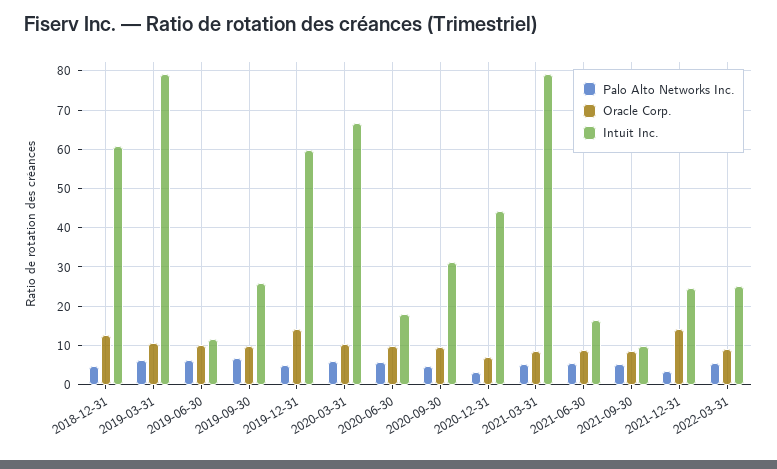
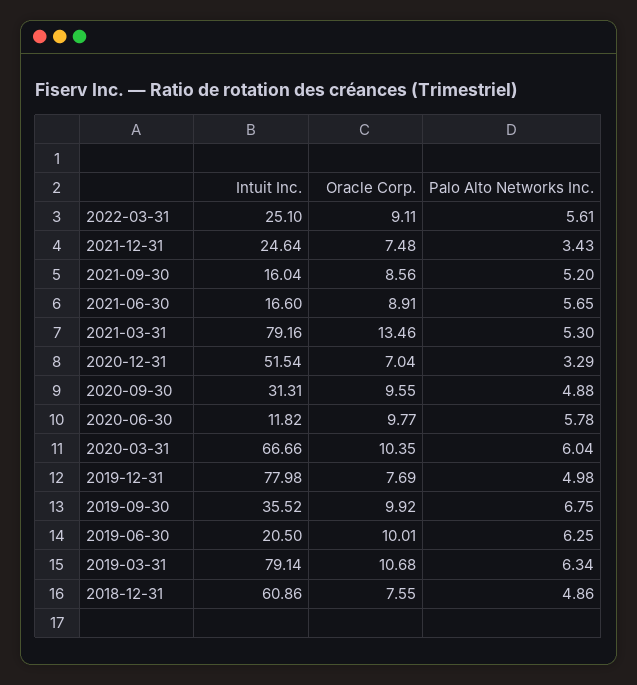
Oracle Corp., 2018-12-31: 12 -> 7.55
Intuit Inc., 2019-06-30: 12 -> 20.5
Intuit Inc., 2019-09-30: 26 -> 35.52
Oracle Corp., 2019-12-31: 14 -> 7.69
Intuit Inc., 2019-12-31: 60 -> 77.98
Intuit Inc., 2020-06-30: 18 -> 11.82
Intuit Inc., 2020-12-31: 44 -> 51.54
Oracle Corp., 2021-03-31: 8 -> 13.46
Intuit Inc., 2021-09-30: 10 -> 16.04
Oracle Corp., 2021-12-31: 14 -> 7.48

